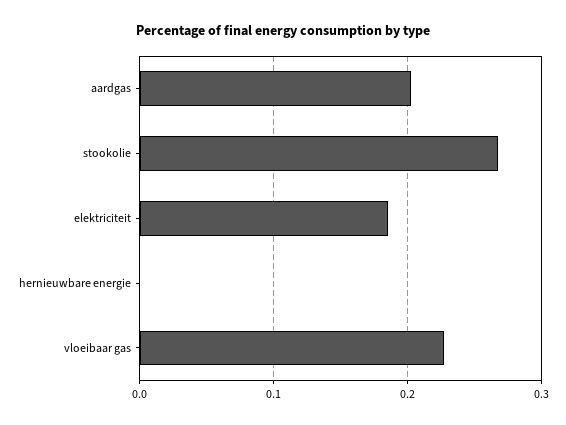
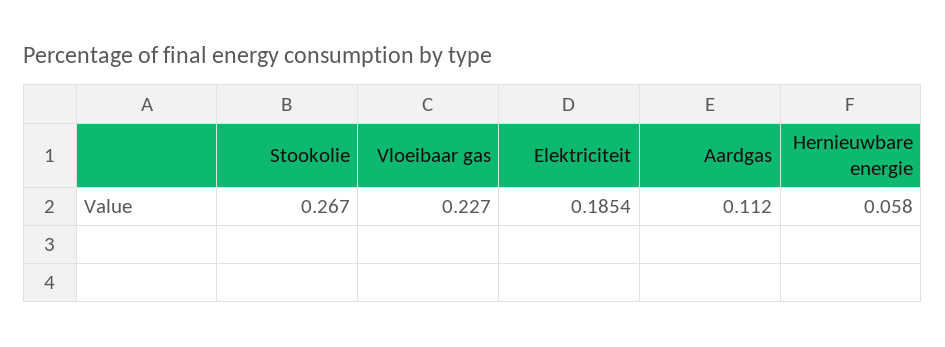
aardgas: 0.2 -> 0.112
hernieuwbare energie: 0 -> 0.058

